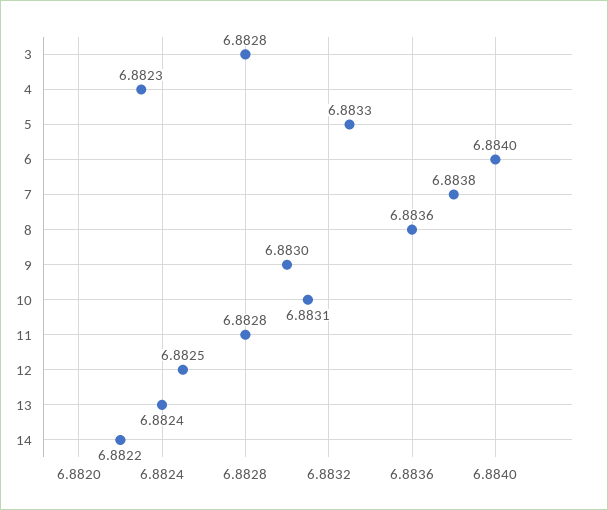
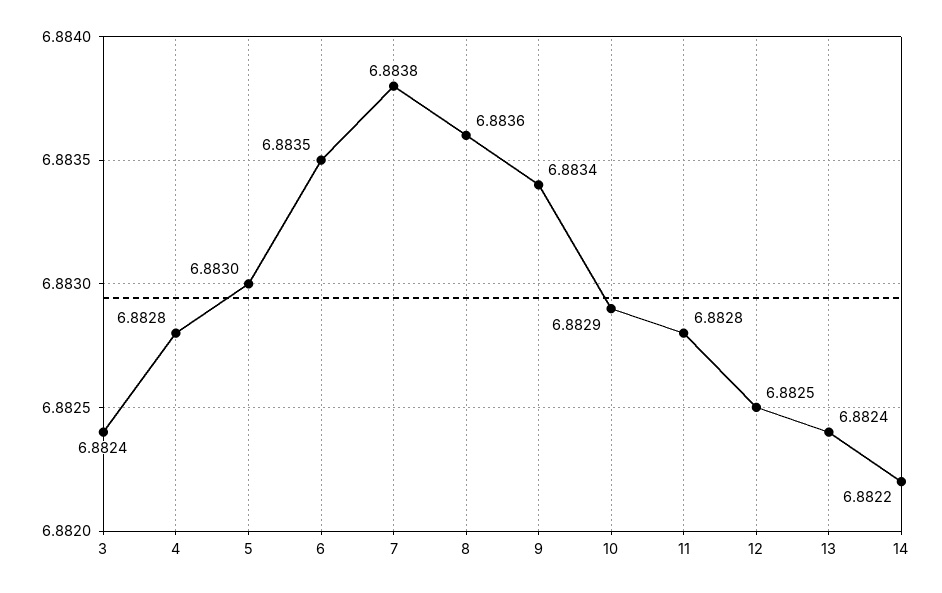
3: 6.8828 -> 6.8824
4: 6.8823 -> 6.8828
5: 6.8833 -> 6.883
6: 6.884 -> 6.8835
9: 6.883 -> 6.8834
10: 6.8831 -> 6.8829

